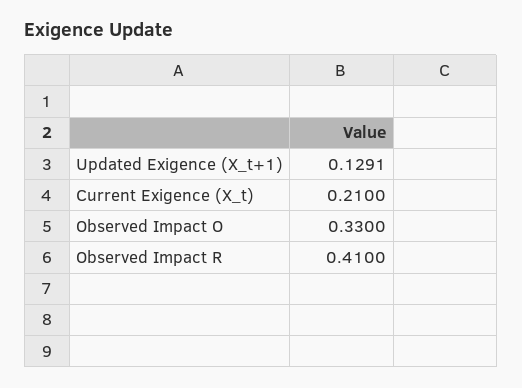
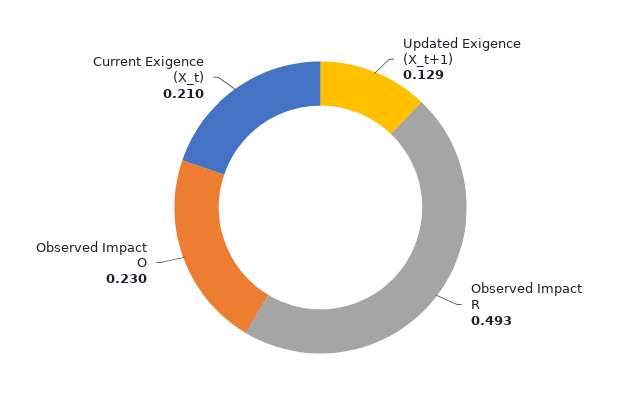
Observed Impact O: 0.33 -> 0.23
Observed Impact R: 0.41 -> 0.493

